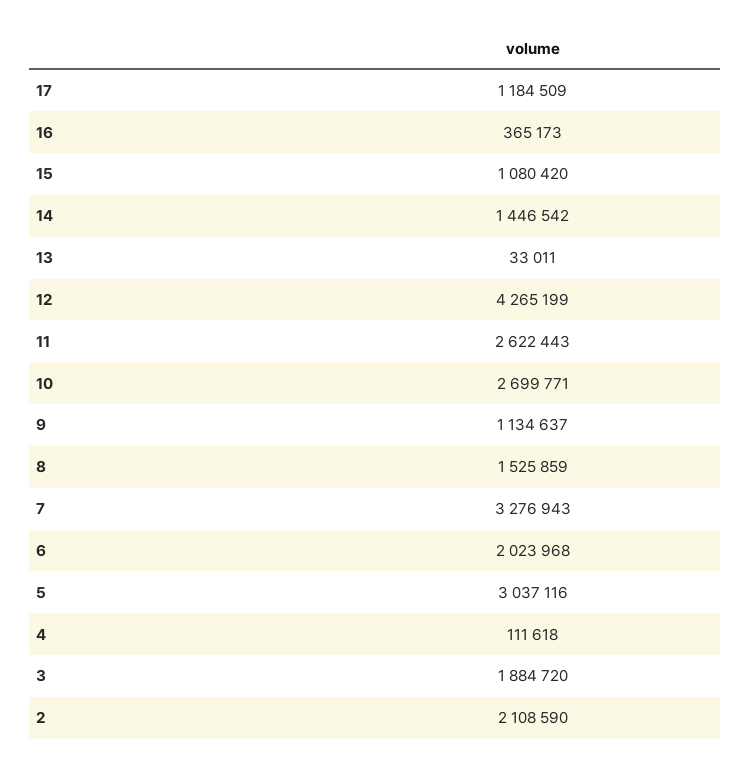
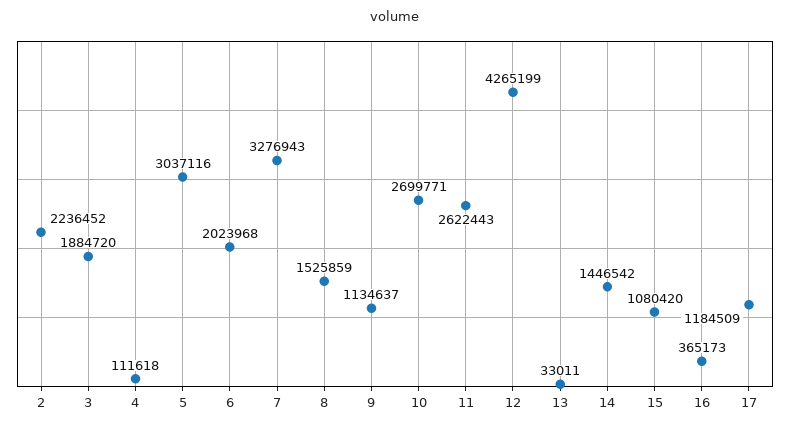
2: 2108590 -> 2236452

